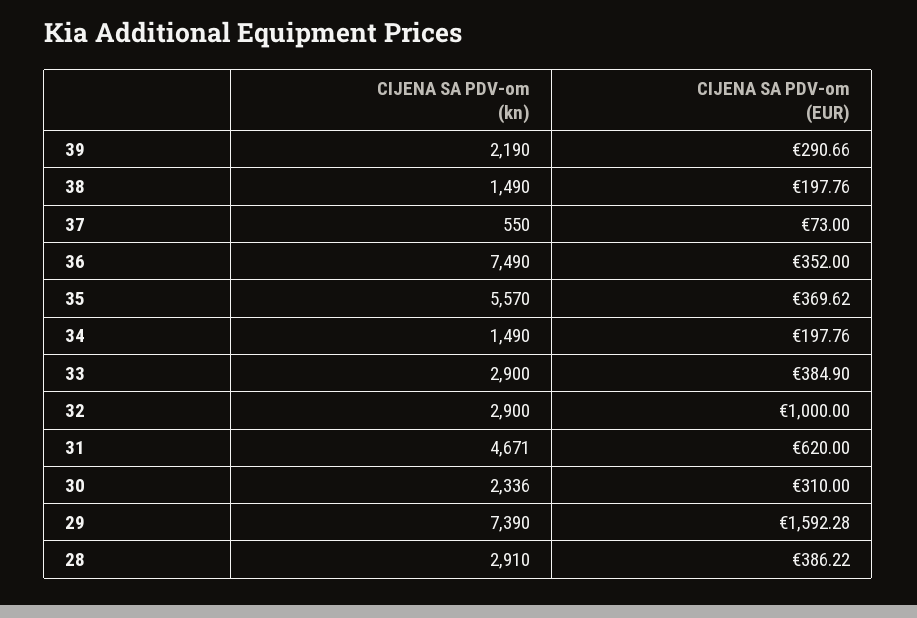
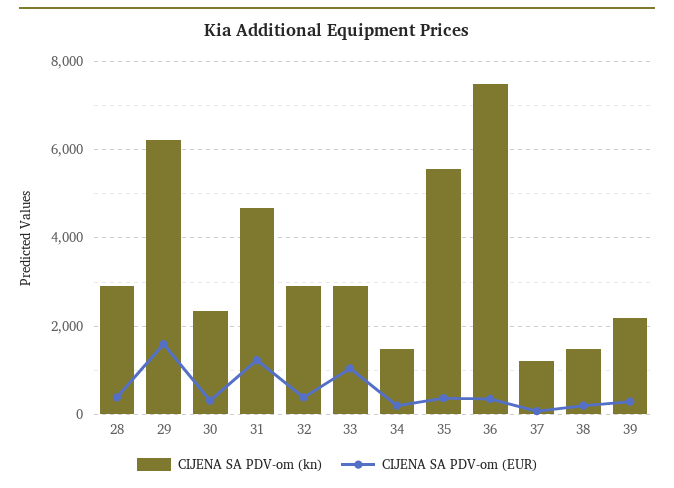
CIJENA SA PDV-om (kn), 37: 550 -> 1200
CIJENA SA PDV-om (EUR), 33: 384.9 -> 1000
CIJENA SA PDV-om (EUR), 32: 1000 -> 400
CIJENA SA PDV-om (EUR), 31: 620 -> 1200
CIJENA SA PDV-om (kn), 29: 7390 -> 6200

